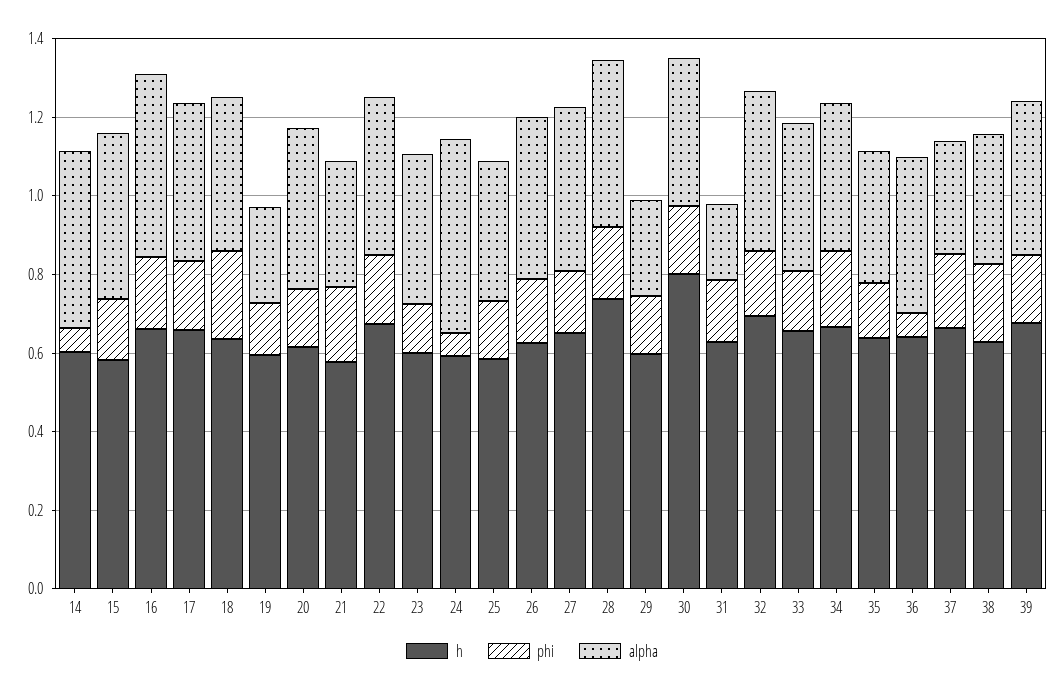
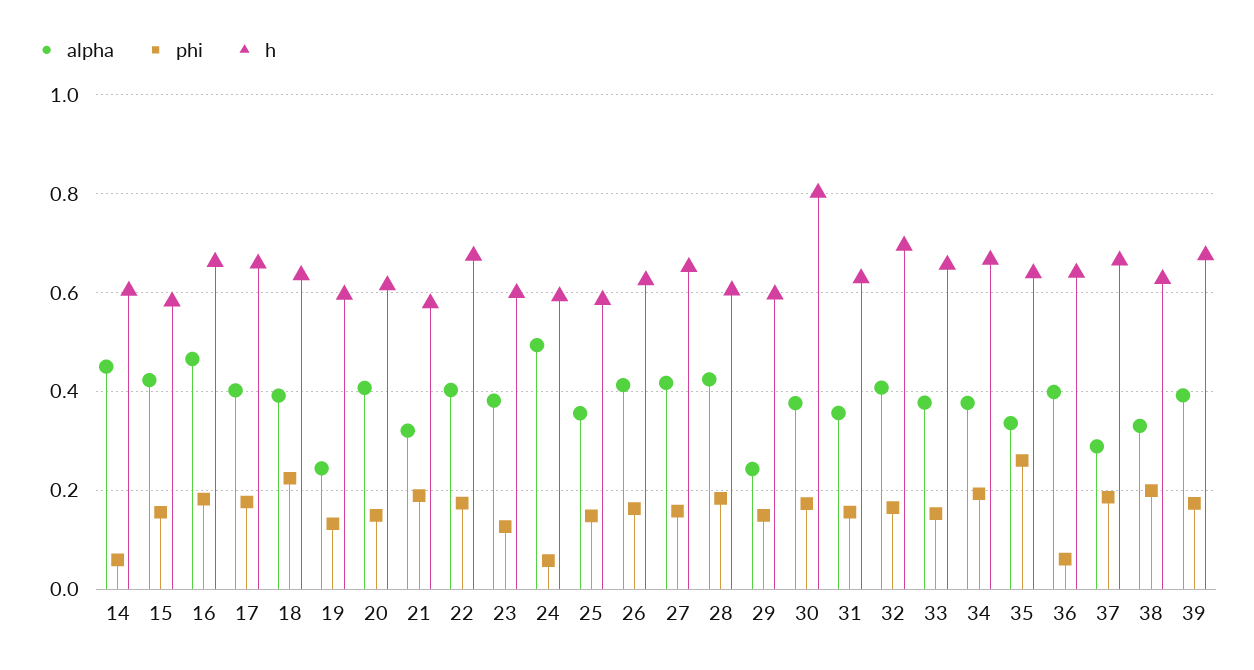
h, 28: 0.75 -> 0.6
alpha, 31: 0.2 -> 0.36
phi, 35: 0.15 -> 0.26

